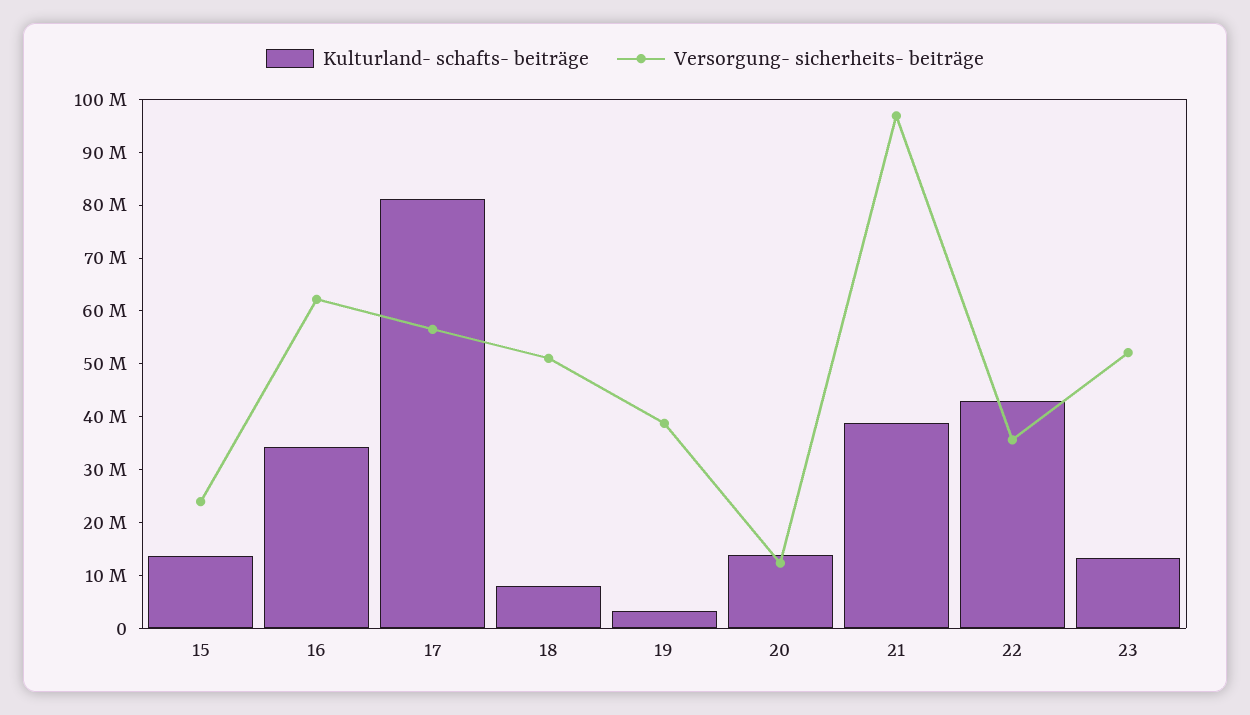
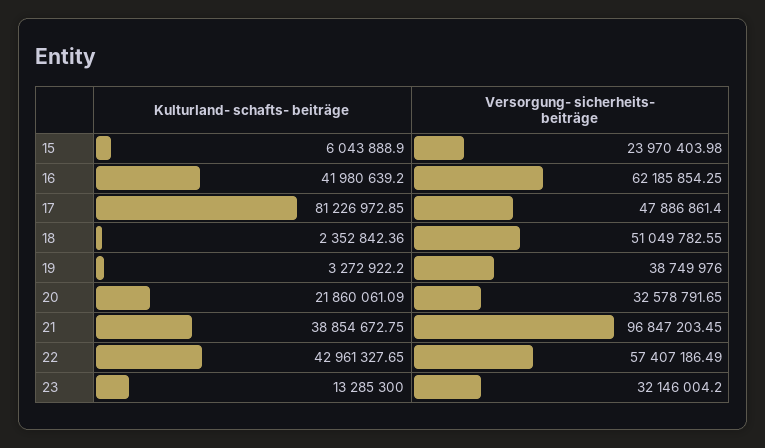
Kulturland- schafts- beiträge, 15: 14000000 -> 6043888.9
Kulturland- schafts- beiträge, 16: 34000000 -> 41980639.2
Versorgung- sicherheits- beiträge, 17: 56000000 -> 47886861.4
Kulturland- schafts- beiträge, 18: 8000000 -> 2352842.36
Kulturland- schafts- beiträge, 20: 14000000 -> 21860061.09
Versorgung- sicherheits- beiträge, 20: 12000000 -> 32578791.65
Versorgung- sicherheits- beiträge, 22: 36000000 -> 57407186.49
Versorgung- sicherheits- beiträge, 23: 52000000 -> 32146004.2

